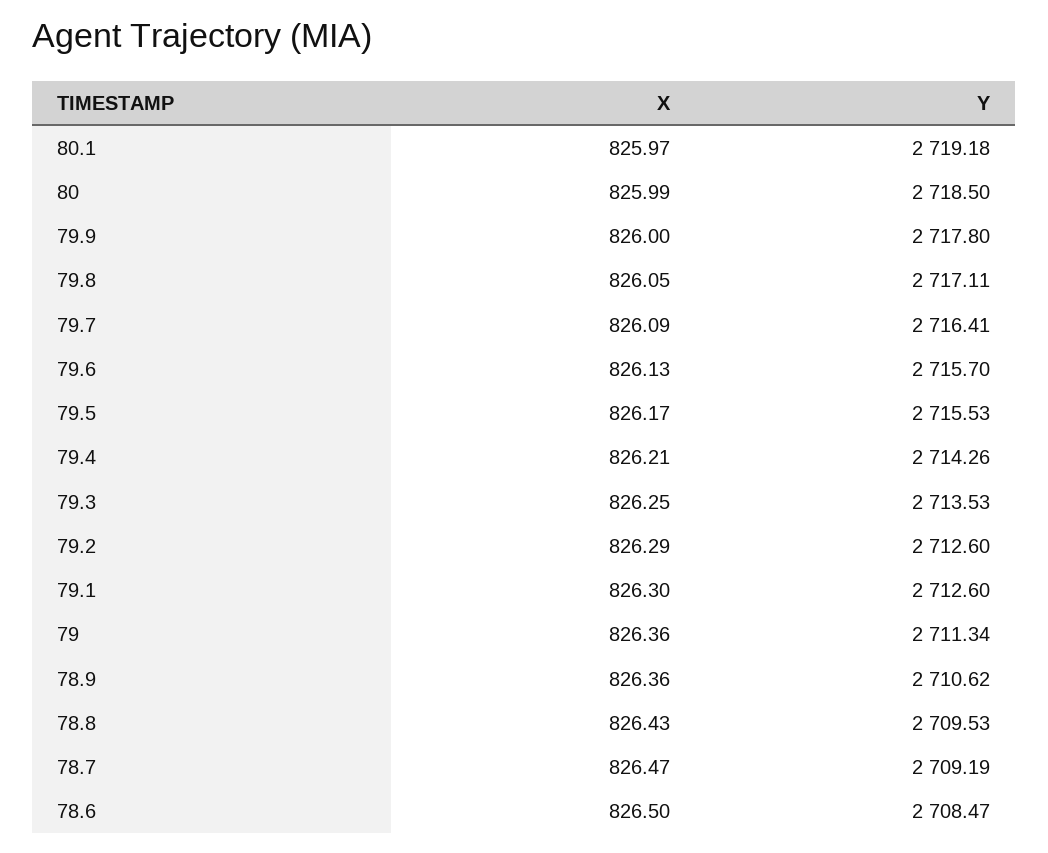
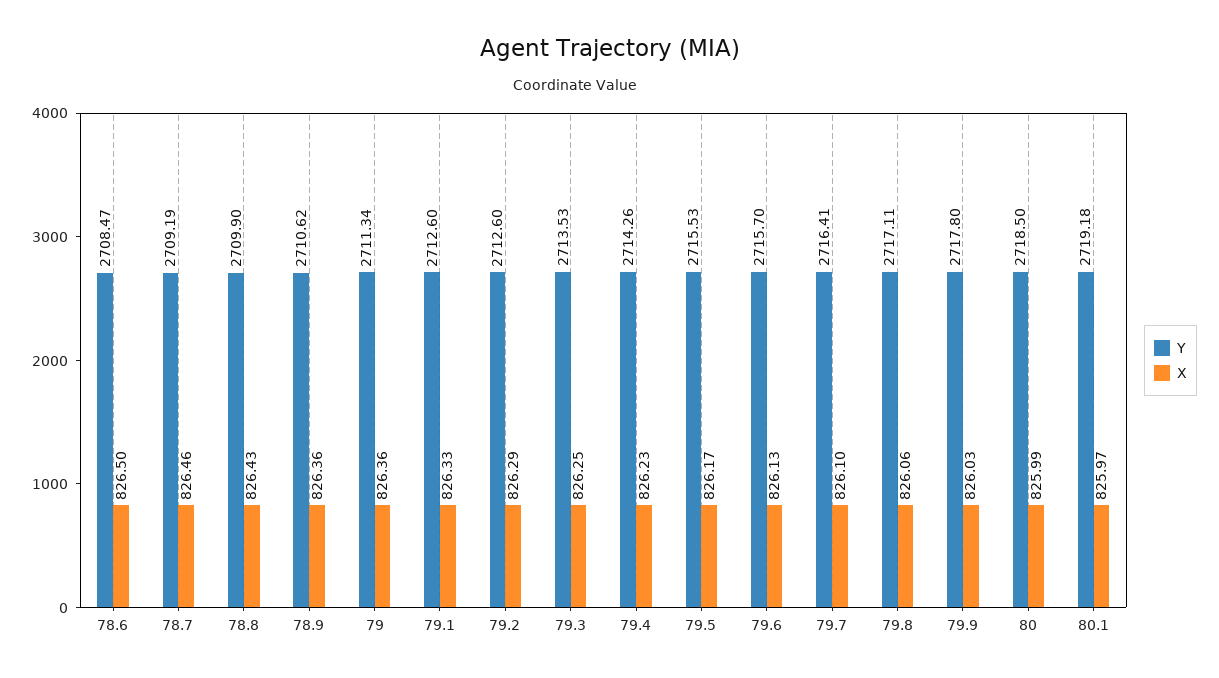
X, 79.9: 826 -> 826.03
X, 79.8: 826.05 -> 826.06
X, 79.7: 826.09 -> 826.1
X, 79.4: 826.21 -> 826.23
X, 79.1: 826.3 -> 826.33
Y, 78.8: 2709.53 -> 2709.9
X, 78.7: 826.47 -> 826.46

